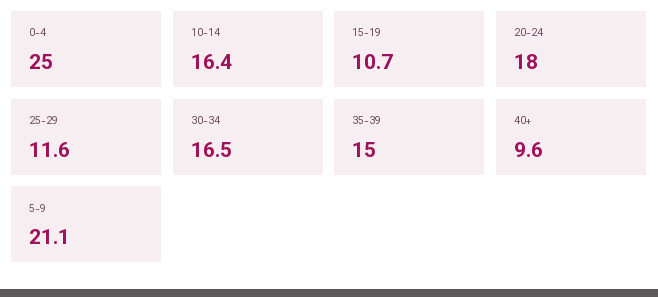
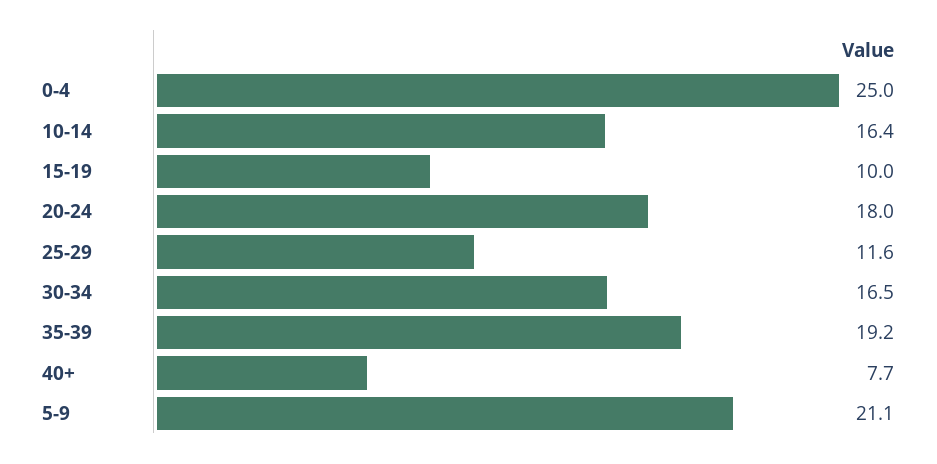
15-19: 10.7 -> 10
35-39: 15 -> 19.2
40+: 9.6 -> 7.7

